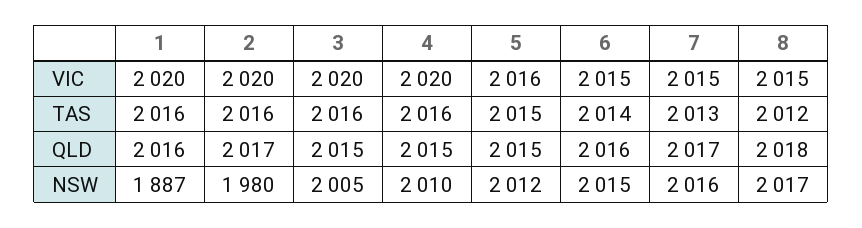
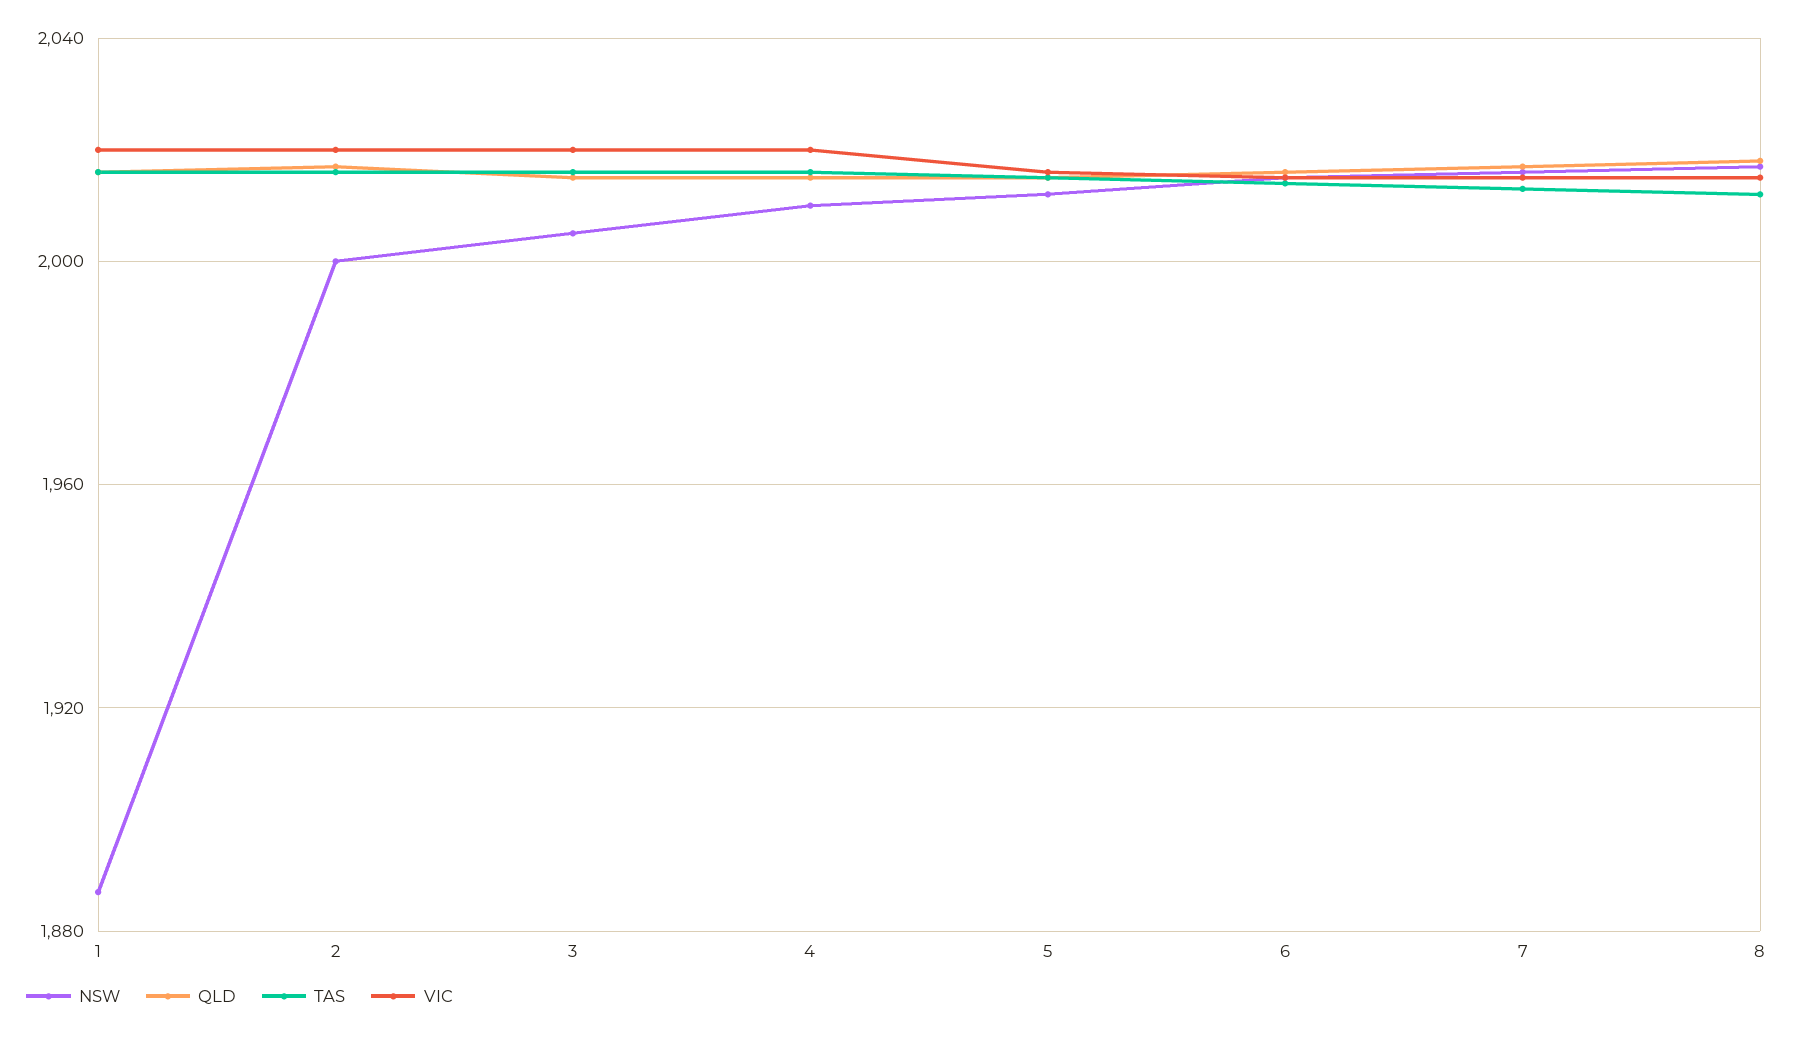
NSW, 2: 1980 -> 2000

